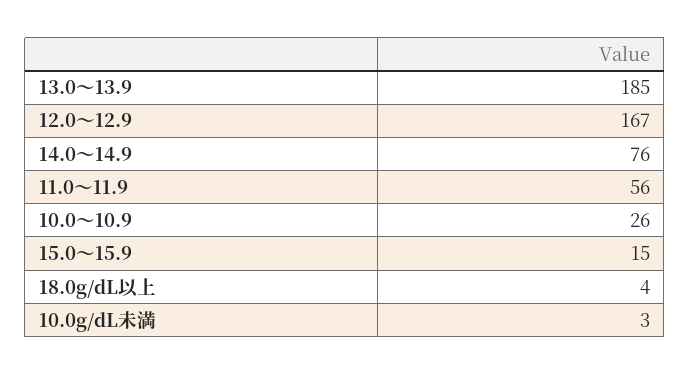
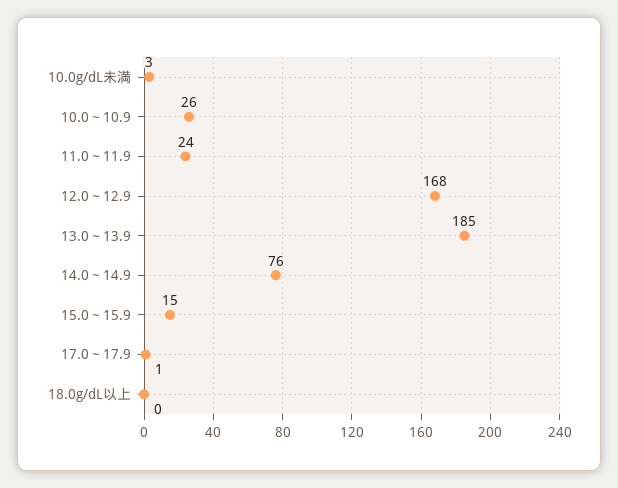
12.0～12.9: 167 -> 168
11.0～11.9: 56 -> 24
18.0g/dL以上: 4 -> 0
17.0～17.9: none -> 1

